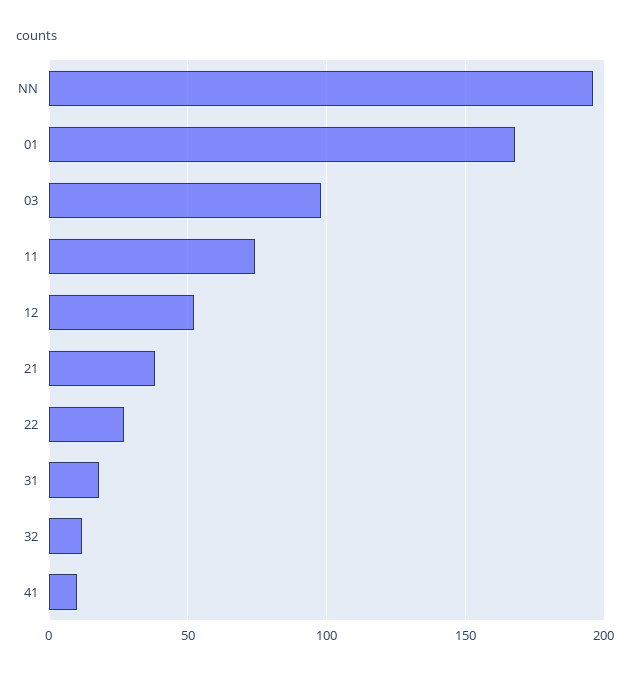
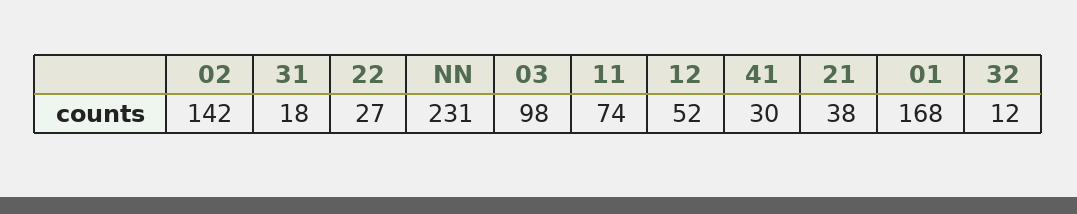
NN: 195 -> 231
41: 10 -> 30
02: none -> 142

